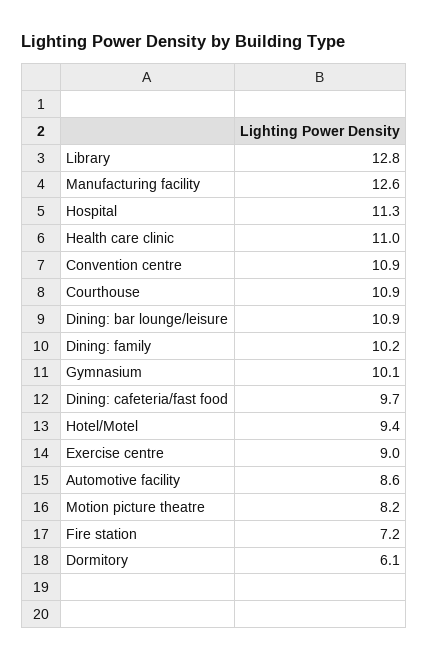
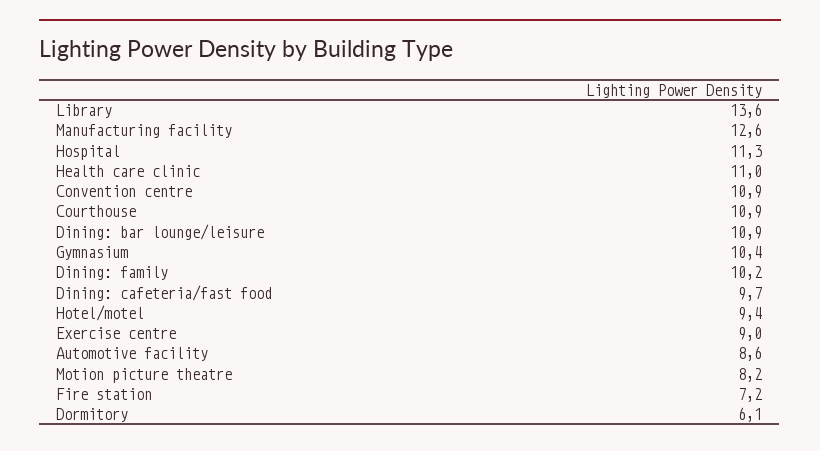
Library: 12.8 -> 13.6
Gymnasium: 10.1 -> 10.4

